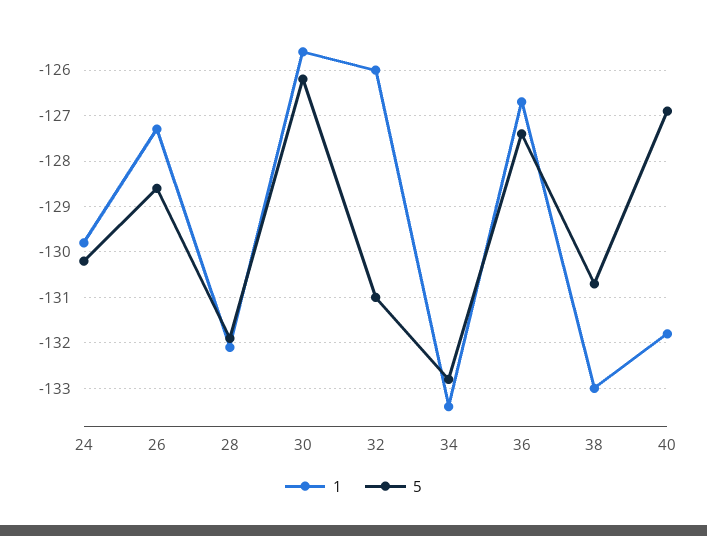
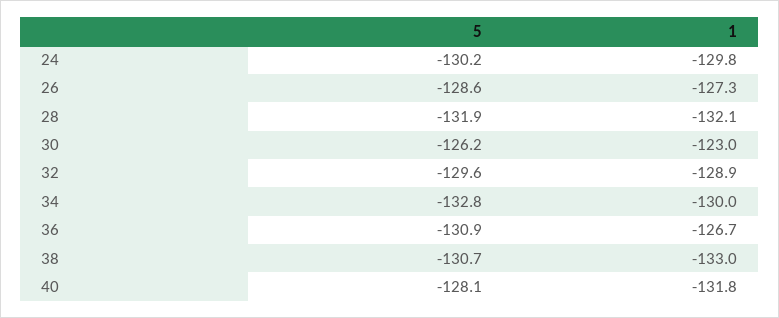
1, 30: -125.5 -> -123
1, 32: -126 -> -128.9
5, 32: -131 -> -129.6
1, 34: -133.5 -> -130
5, 36: -127.5 -> -130.9
5, 40: -127 -> -128.1

